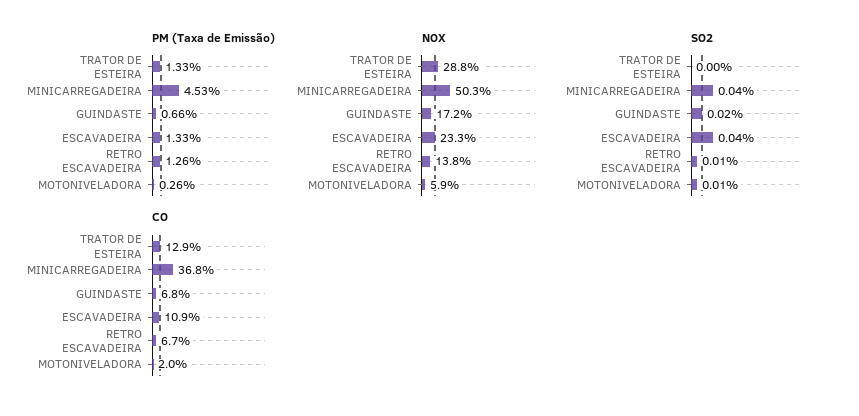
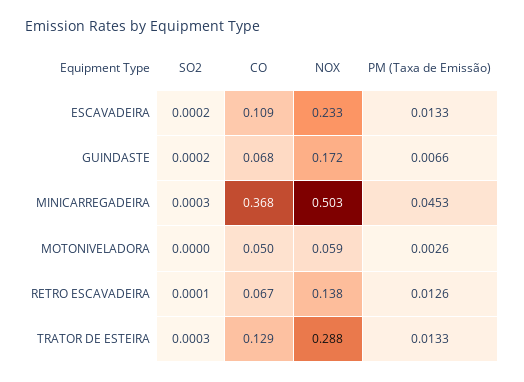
SO2, TRATOR DE ESTEIRA: 0 -> 0.0003
SO2, MINICARREGADEIRA: 0.0004 -> 0.0003
SO2, ESCAVADEIRA: 0.0004 -> 0.0002
SO2, MOTONIVELADORA: 0.0001 -> 0
CO, MOTONIVELADORA: 0.02 -> 0.05

